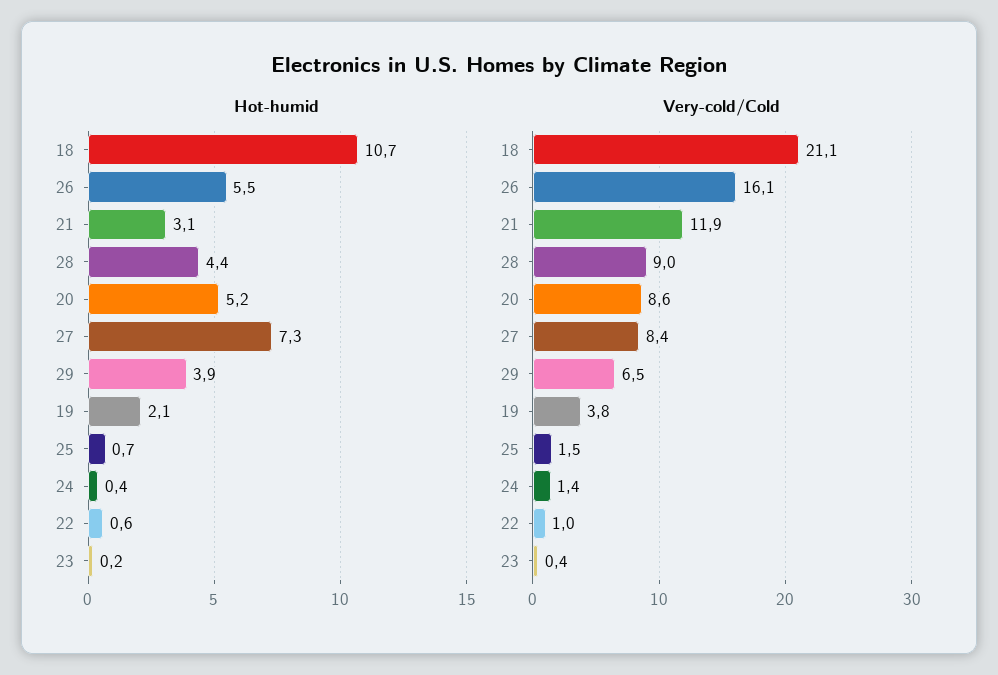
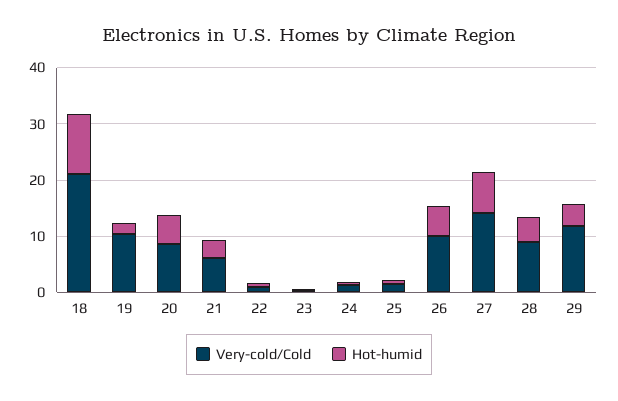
Very-cold/Cold, 26: 16.1 -> 10
Very-cold/Cold, 21: 11.9 -> 6
Very-cold/Cold, 27: 8.4 -> 14
Very-cold/Cold, 29: 6.5 -> 12
Very-cold/Cold, 19: 3.8 -> 10

